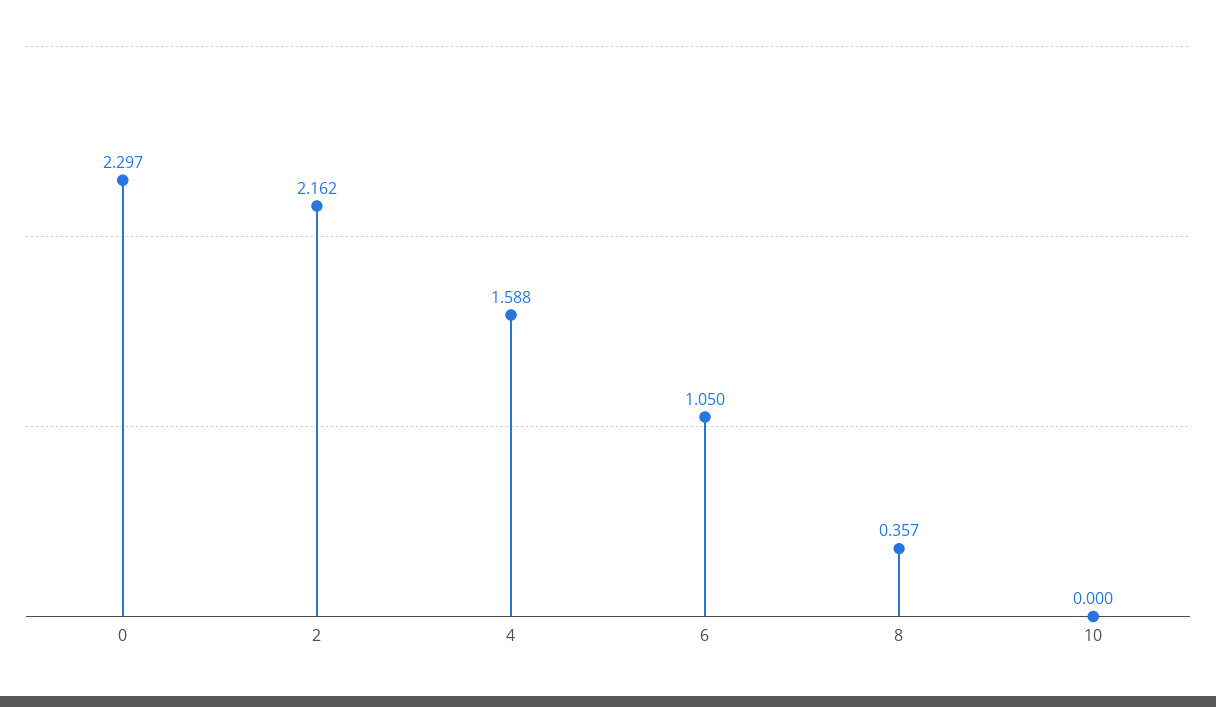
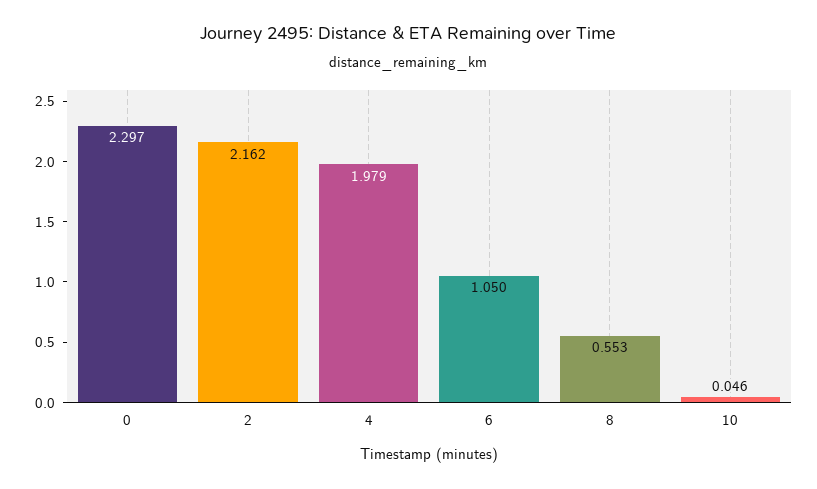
4: 1.588 -> 1.979
8: 0.357 -> 0.553
10: 0 -> 0.046

